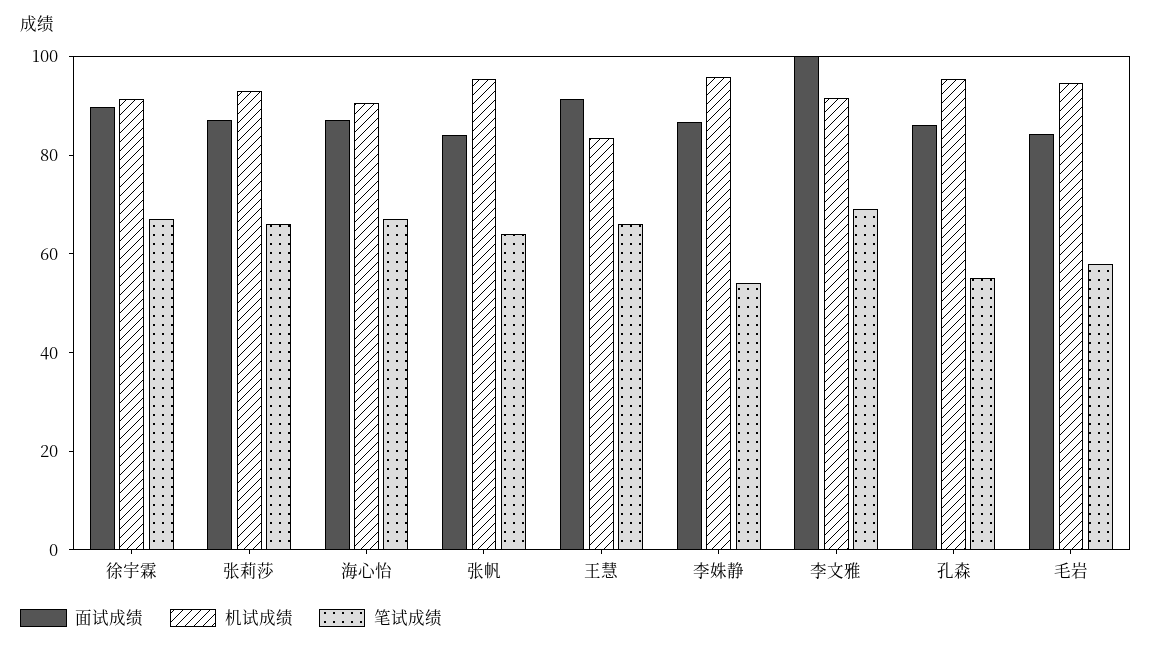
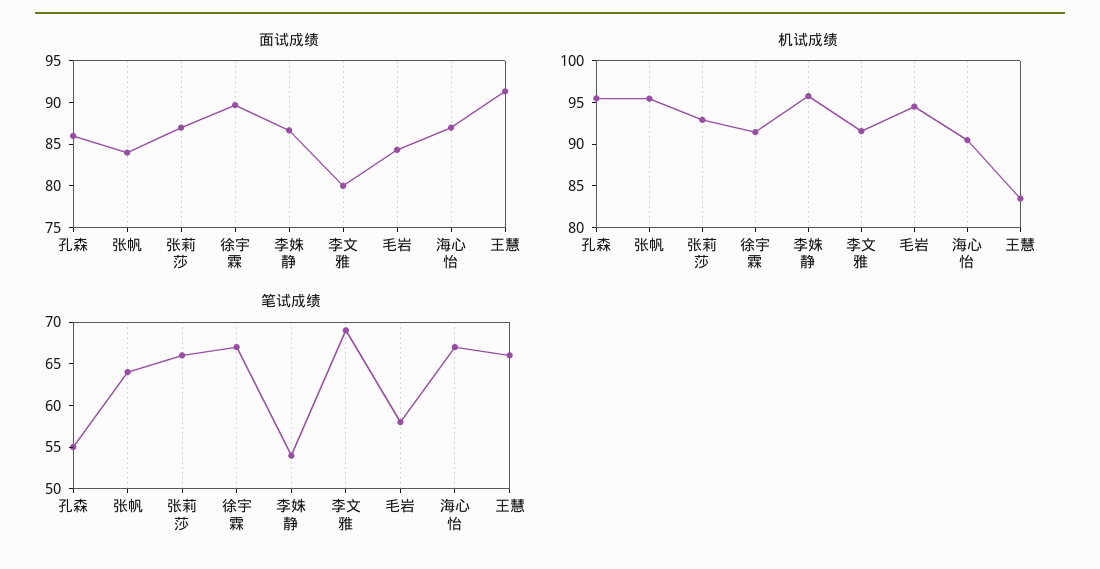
面试成绩, 李文雅: 100 -> 80

